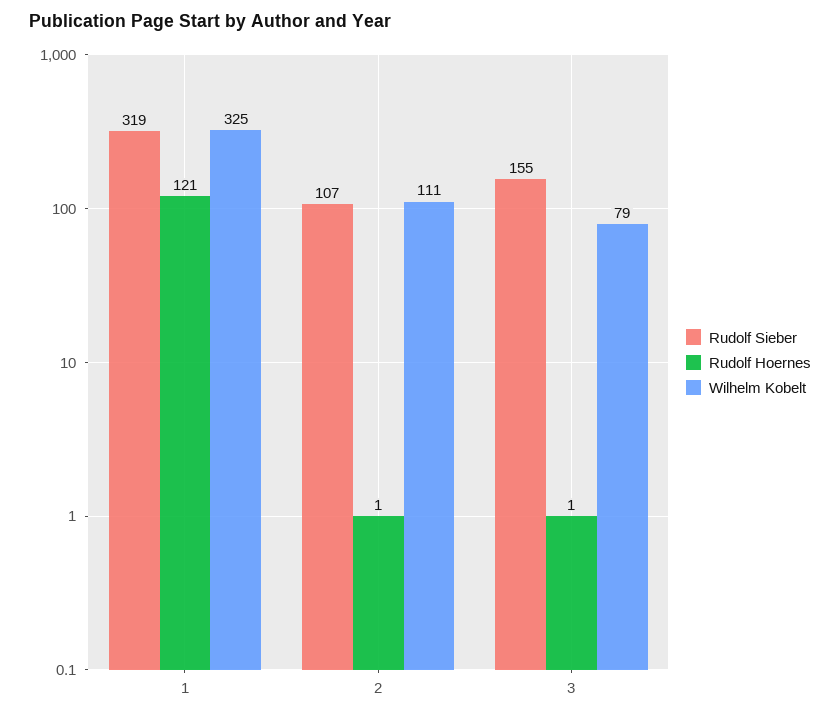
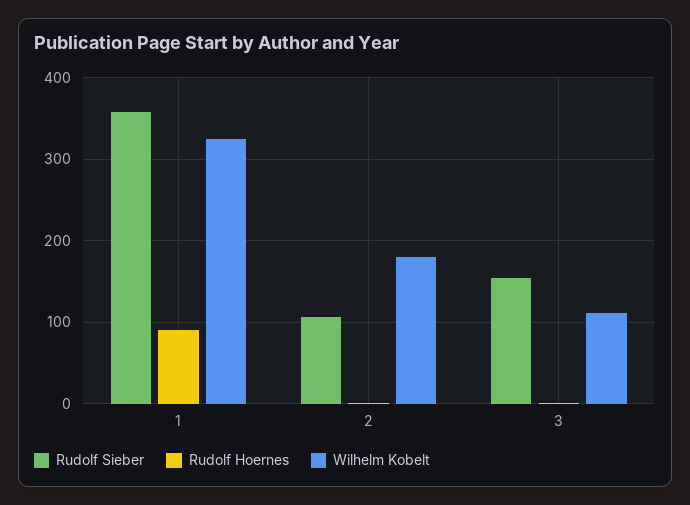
Rudolf Sieber, 1: 319 -> 360
Rudolf Hoernes, 1: 121 -> 90
Wilhelm Kobelt, 2: 111 -> 180
Wilhelm Kobelt, 3: 79 -> 110

